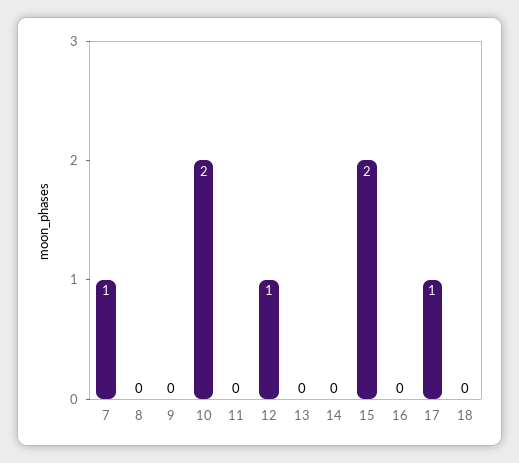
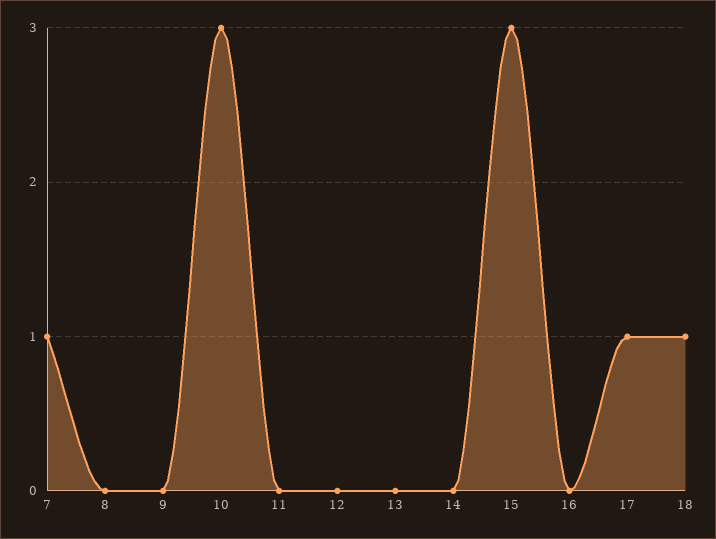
10: 2 -> 3
12: 1 -> 0
15: 2 -> 3
18: 0 -> 1

